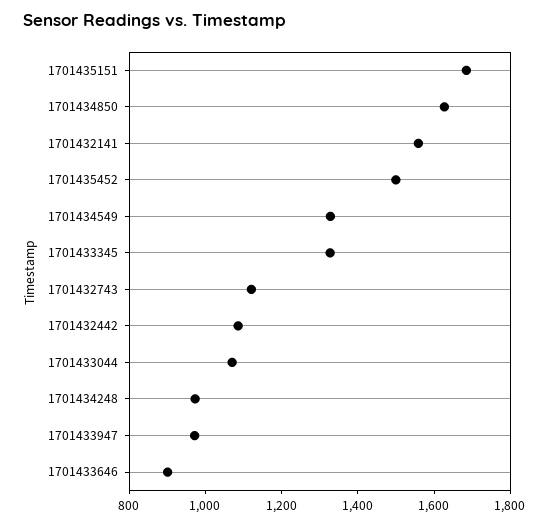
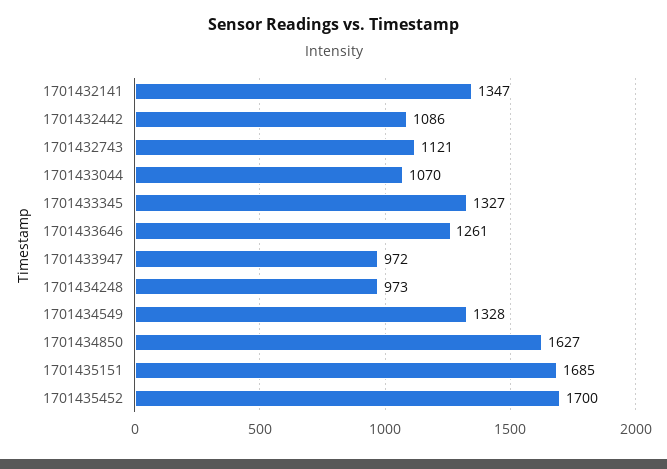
1701432141: 1550 -> 1347
1701435452: 1500 -> 1700
1701433646: 900 -> 1261

